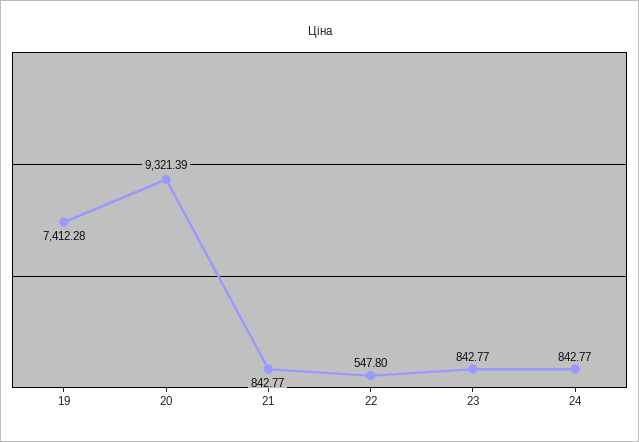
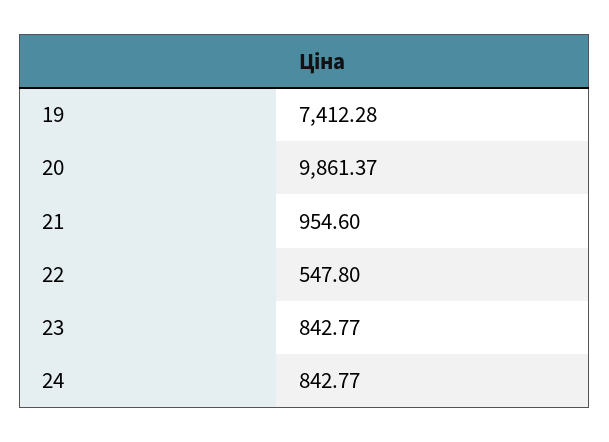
20: 9321.39 -> 9861.37
21: 842.77 -> 954.6

